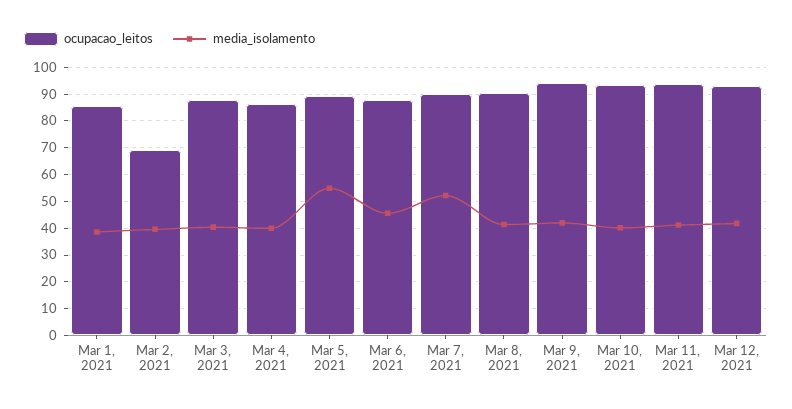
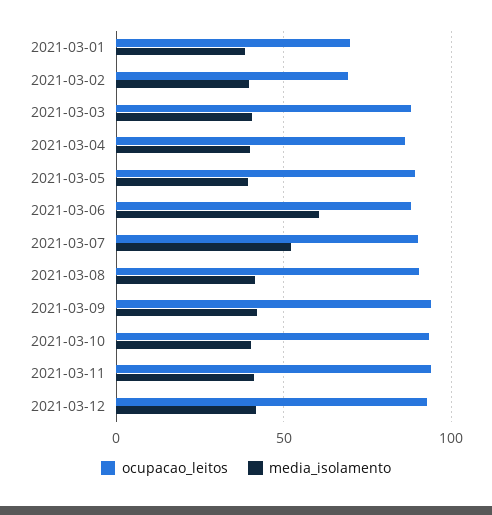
ocupacao_leitos, Mar 1, 2021: 85 -> 70
media_isolamento, Mar 5, 2021: 55 -> 40
media_isolamento, Mar 6, 2021: 45 -> 60

